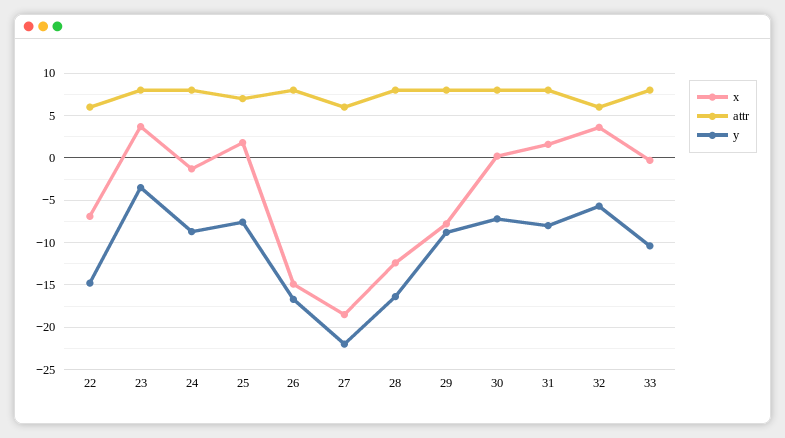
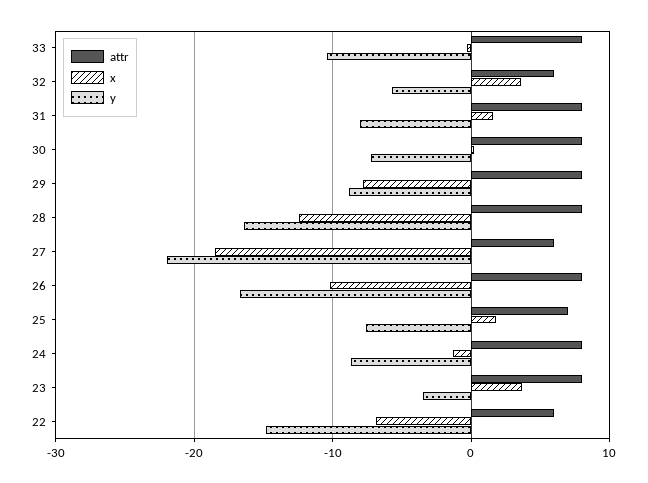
x, 26: -15 -> -10

